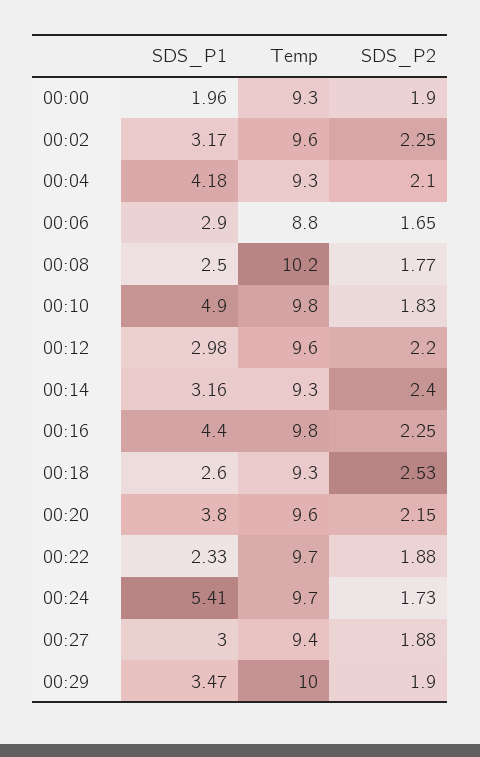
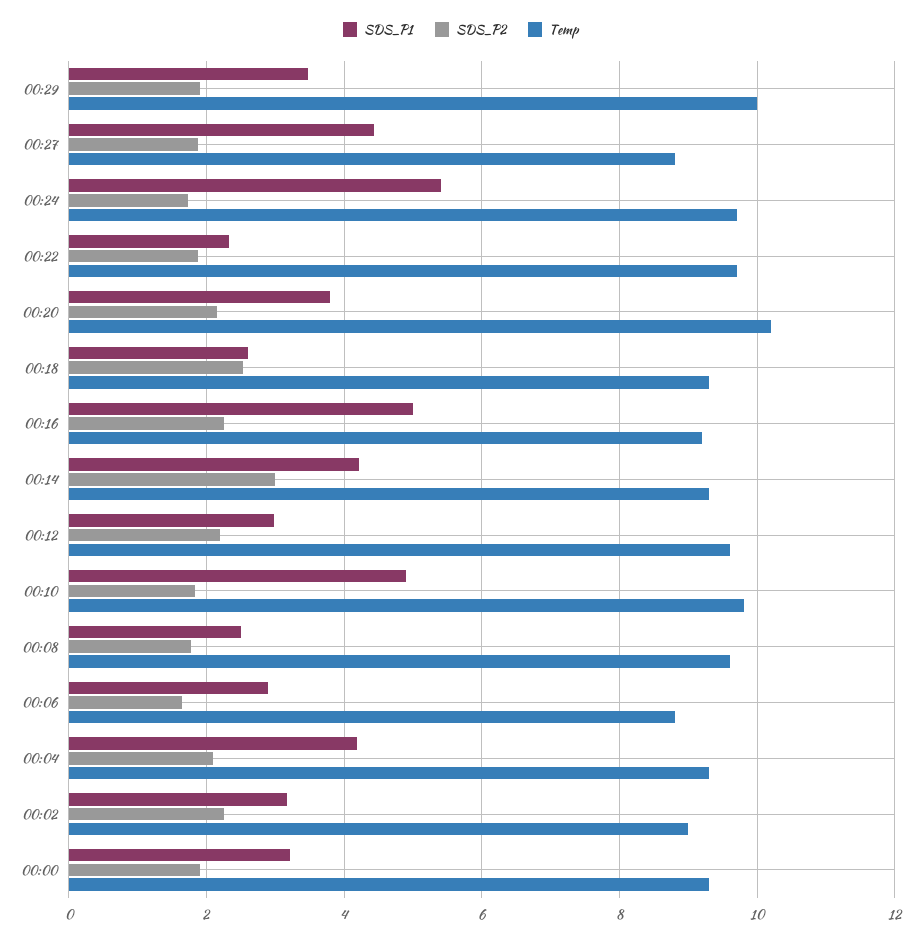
SDS_P1, 00:00: 1.96 -> 3.2
Temp, 00:02: 9.6 -> 9
Temp, 00:08: 10.2 -> 9.6
SDS_P1, 00:14: 3.16 -> 4.2
SDS_P2, 00:14: 2.4 -> 3
SDS_P1, 00:16: 4.4 -> 5
Temp, 00:16: 9.8 -> 9.2
Temp, 00:20: 9.6 -> 10.2
SDS_P1, 00:27: 3 -> 4.4
Temp, 00:27: 9.4 -> 8.8

